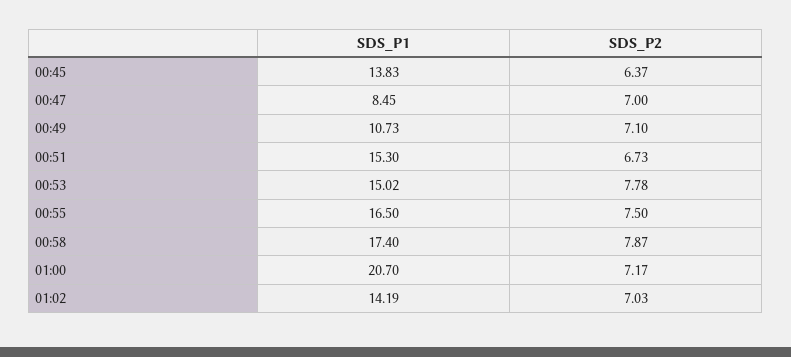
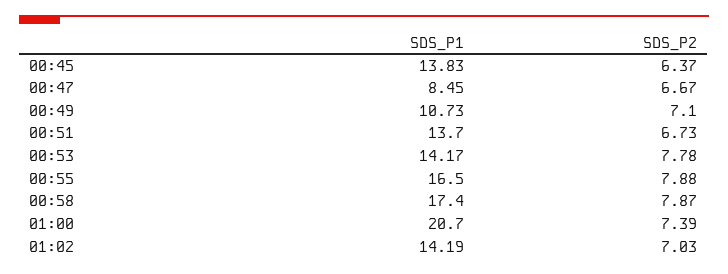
SDS_P2, 00:47: 7 -> 6.67
SDS_P1, 00:51: 15.3 -> 13.7
SDS_P1, 00:53: 15.02 -> 14.17
SDS_P2, 00:55: 7.5 -> 7.88
SDS_P2, 01:00: 7.17 -> 7.39

